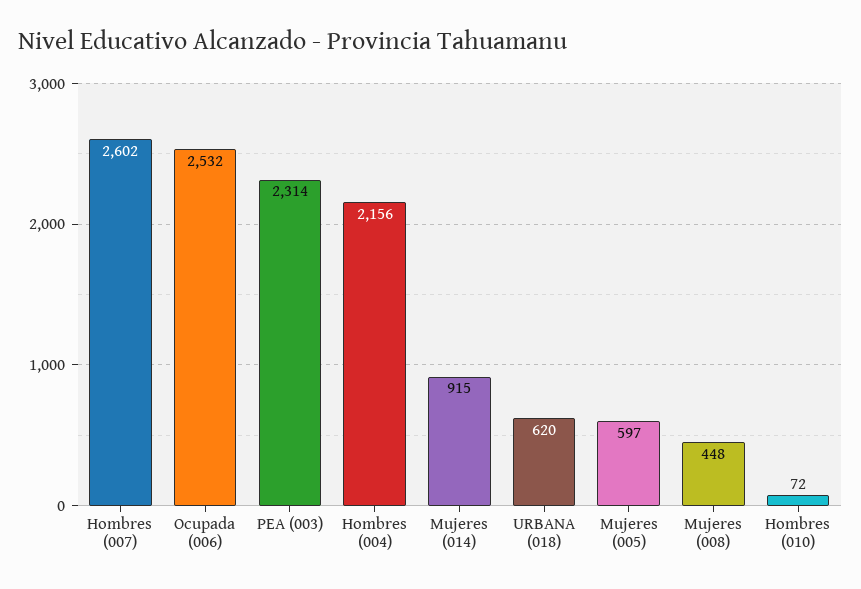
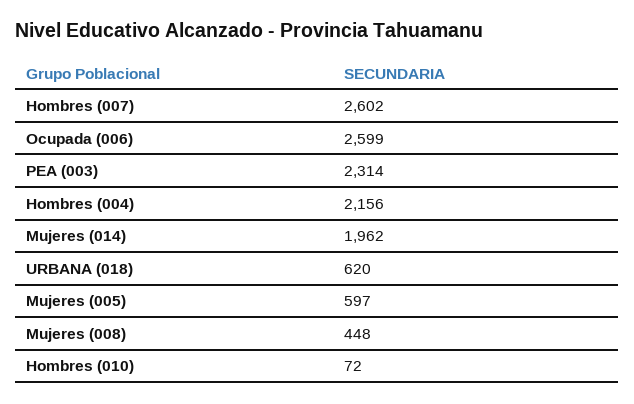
Ocupada (006): 2532 -> 2599
Mujeres (014): 915 -> 1962

